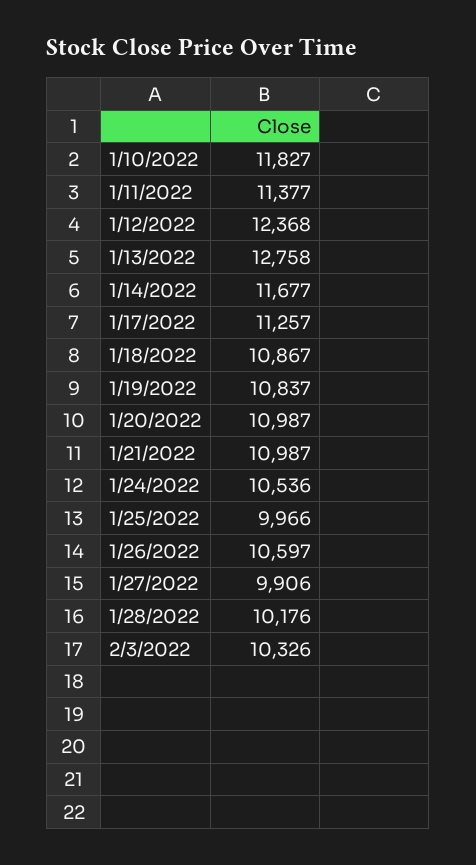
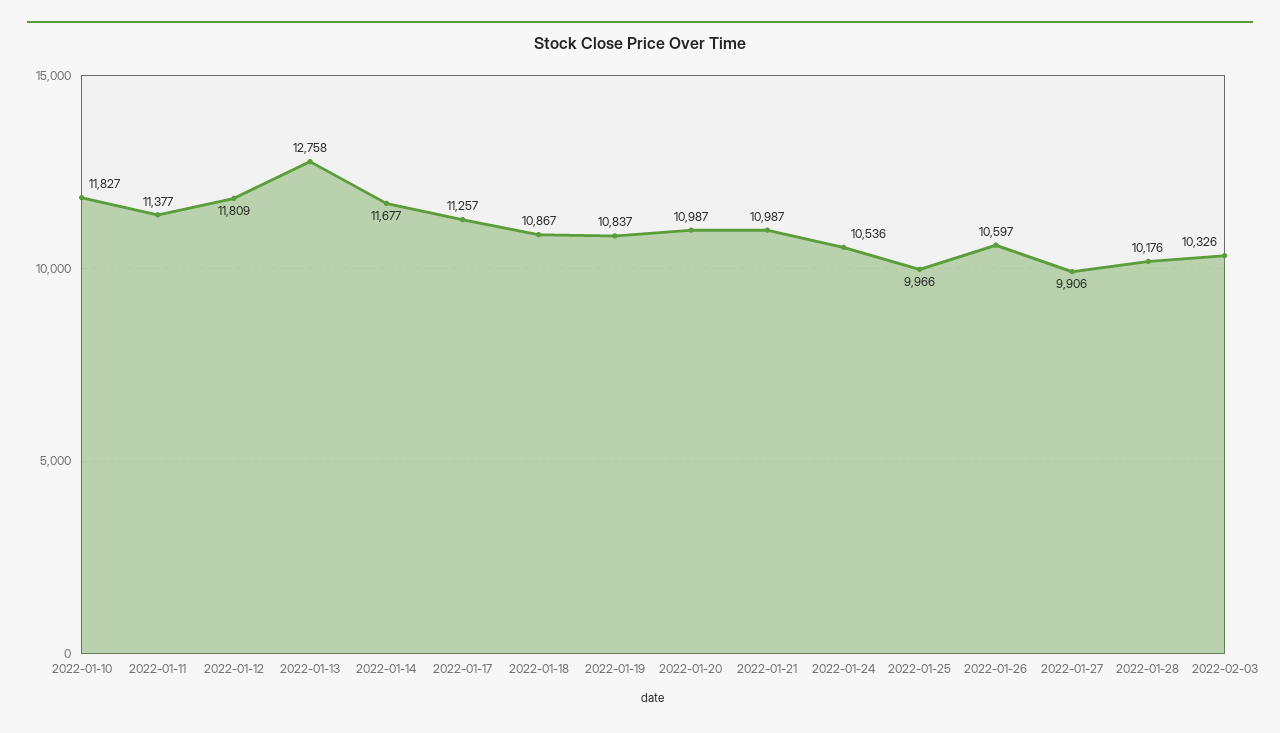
1/12/2022: 12368 -> 11809

